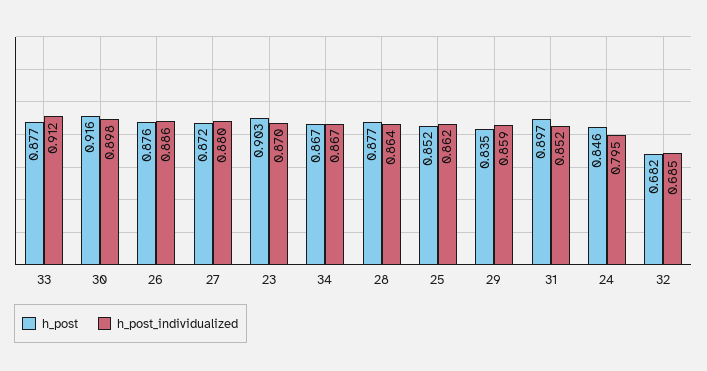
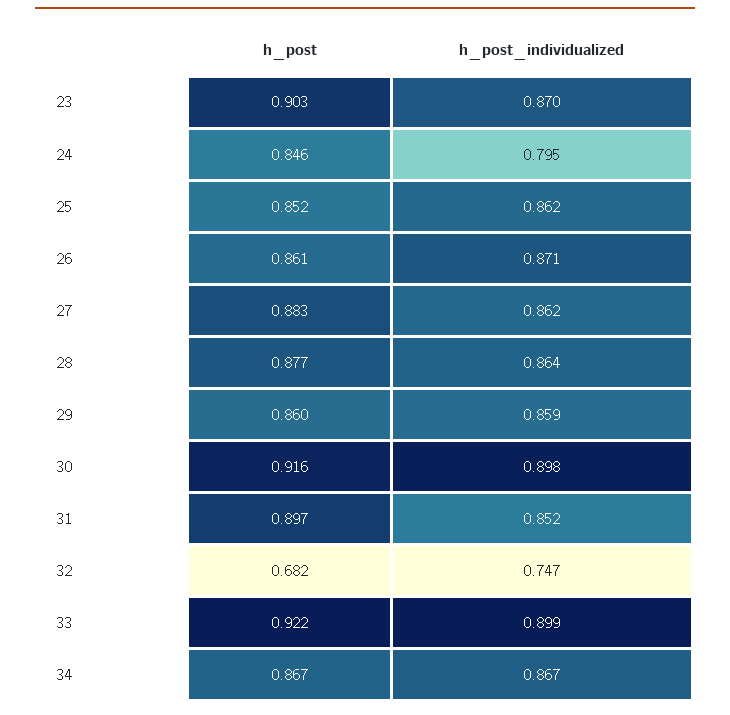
h_post, 33: 0.877 -> 0.922
h_post_individualized, 33: 0.912 -> 0.899
h_post, 26: 0.876 -> 0.861
h_post_individualized, 26: 0.886 -> 0.871
h_post, 27: 0.872 -> 0.883
h_post_individualized, 27: 0.88 -> 0.862
h_post, 29: 0.835 -> 0.86
h_post_individualized, 32: 0.685 -> 0.747

